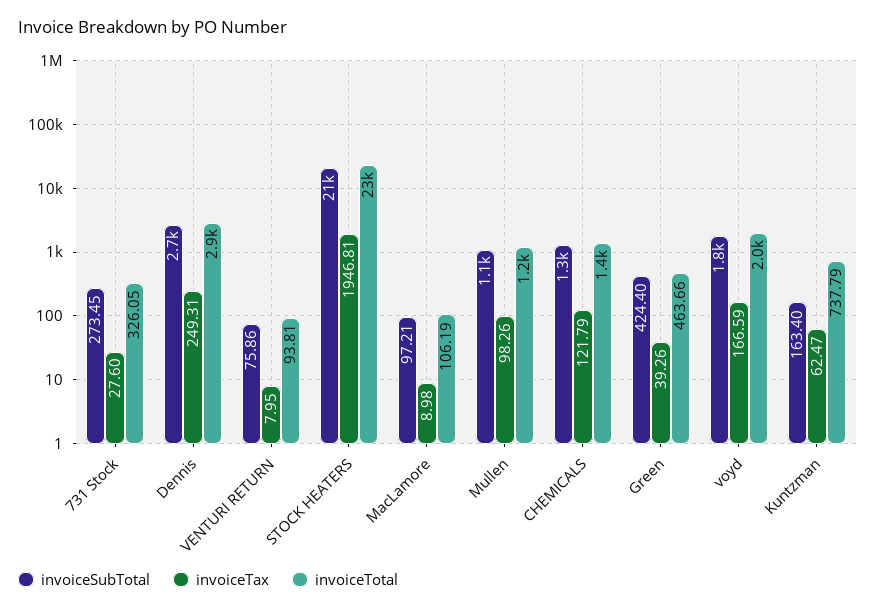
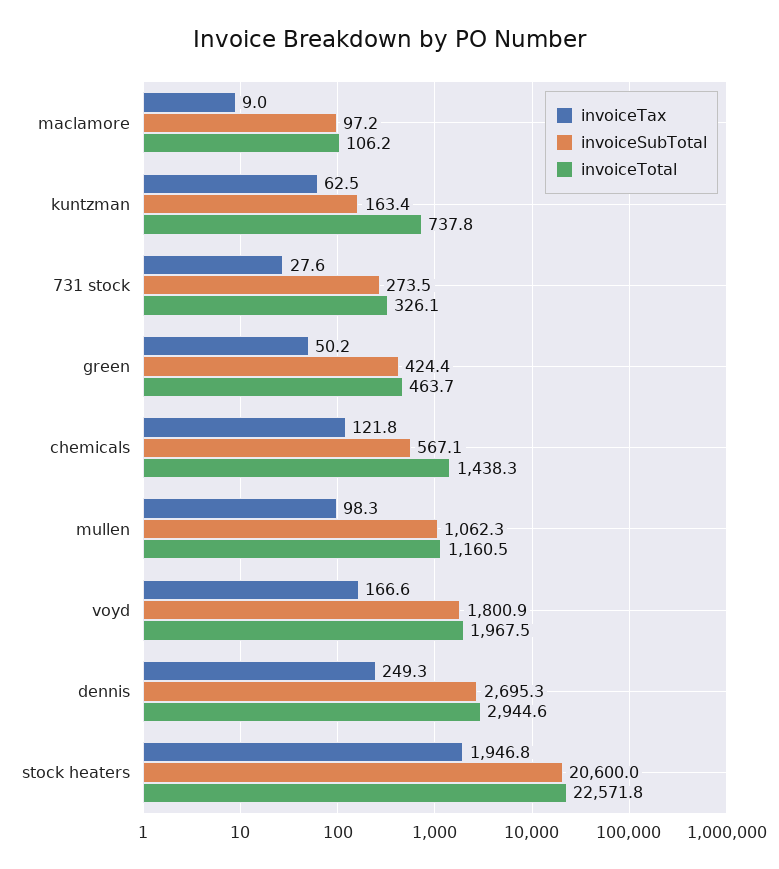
invoiceSubTotal, VENTURI RETURN: 75.86 -> none
invoiceTax, VENTURI RETURN: 7.95 -> none
invoiceTotal, VENTURI RETURN: 93.81 -> none
invoiceSubTotal, CHEMICALS: 1300 -> 567.1
invoiceTax, Green: 39.26 -> 50.2

